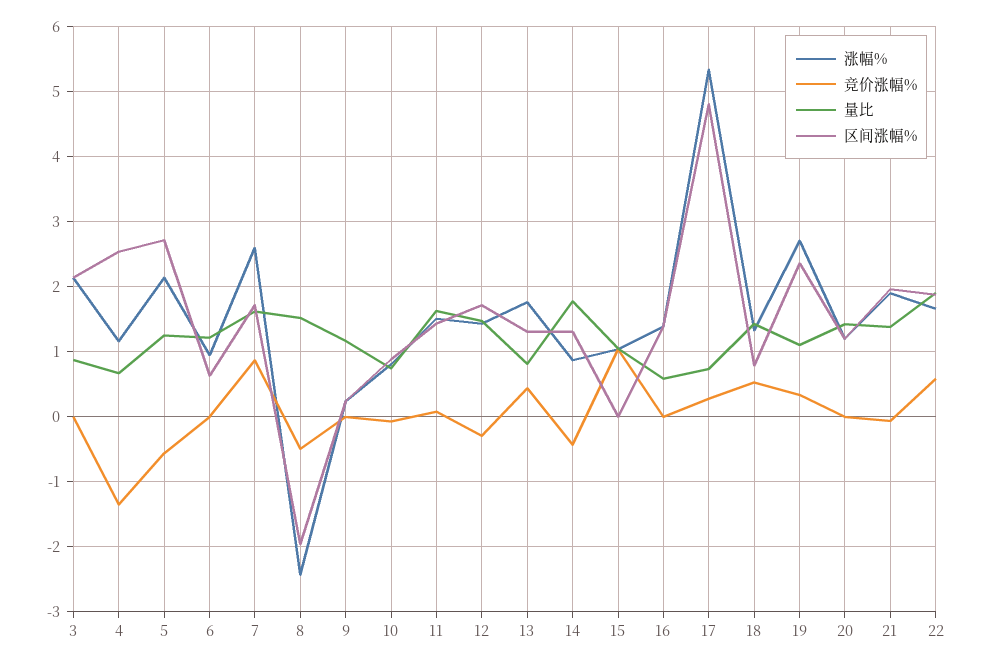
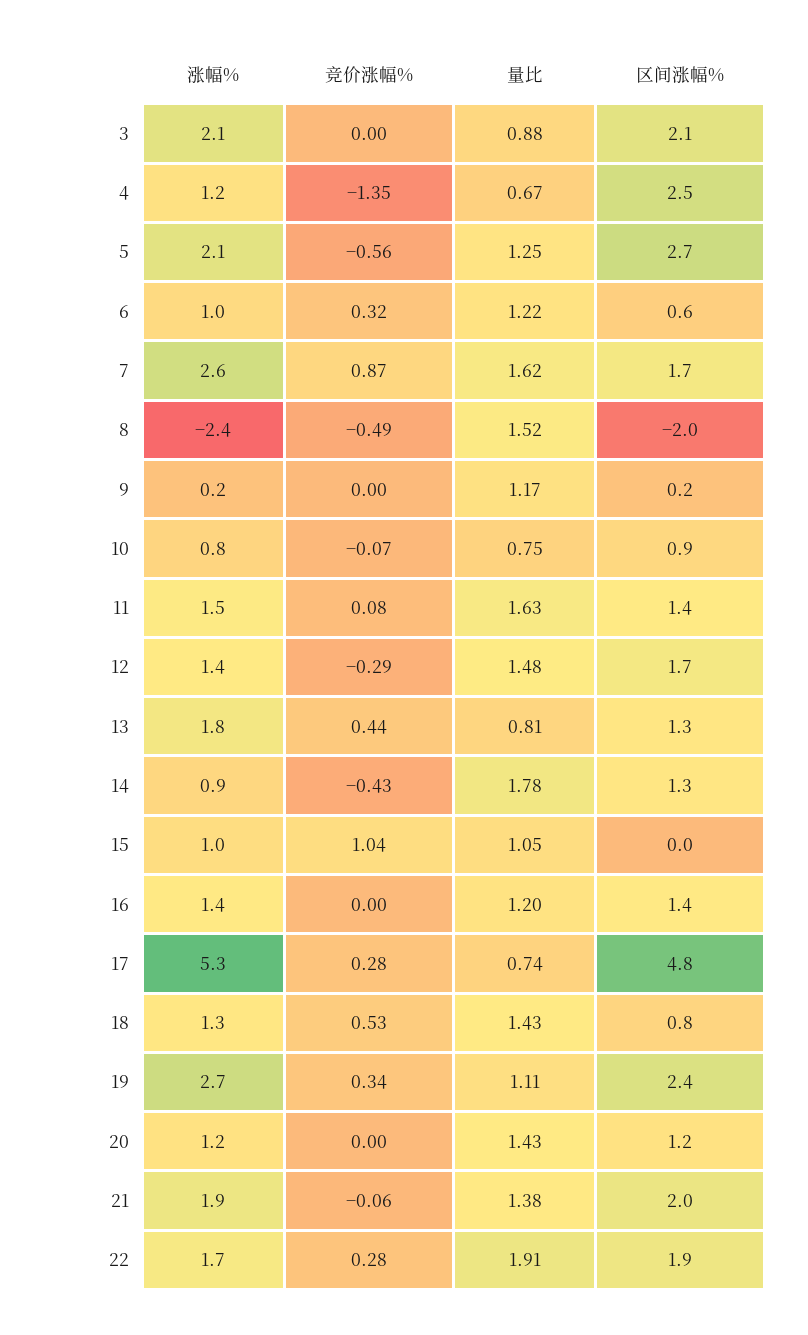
竞价涨幅%, 6: 0 -> 0.32
量比, 16: 0.6 -> 1.2
竞价涨幅%, 22: 0.6 -> 0.28

